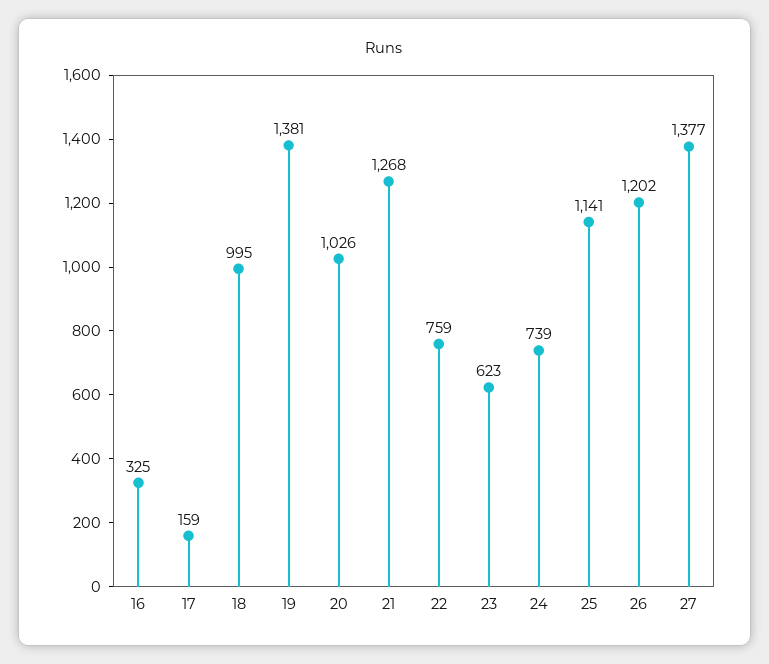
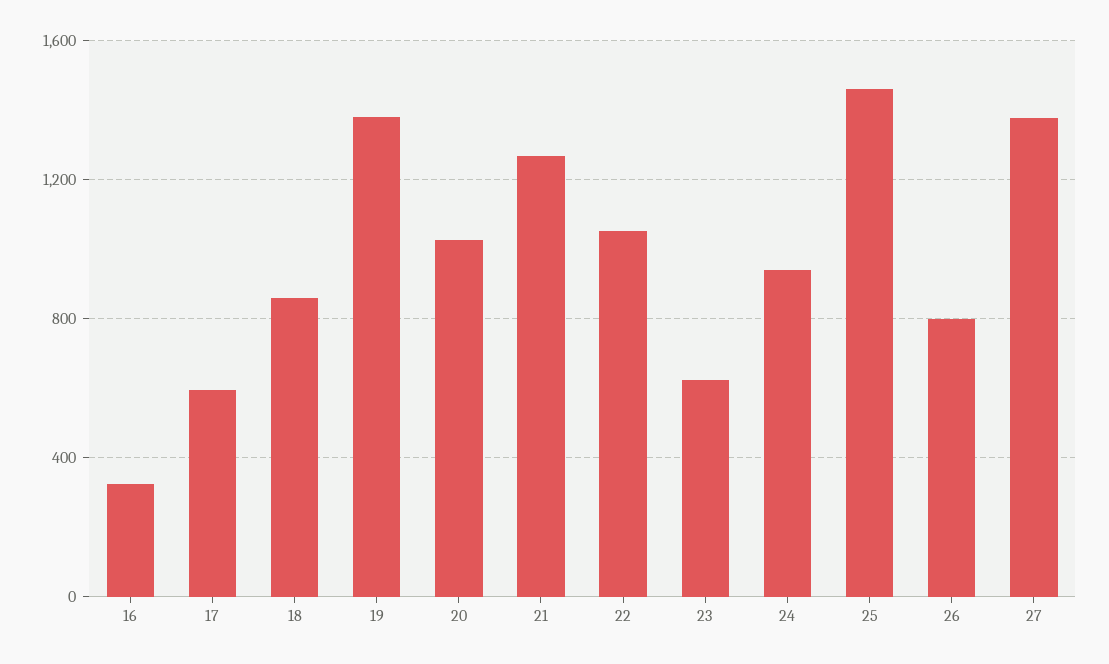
17: 159 -> 600
18: 995 -> 850
22: 759 -> 1050
24: 739 -> 950
25: 1141 -> 1450
26: 1202 -> 800

